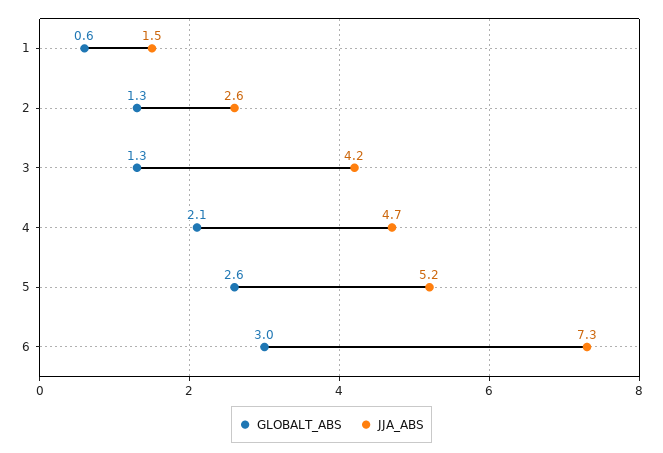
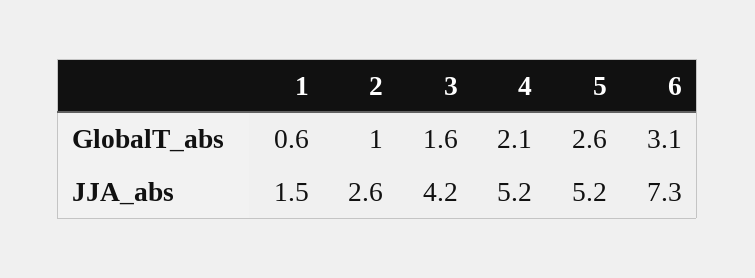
GLOBALT_ABS, 2: 1.3 -> 1
GLOBALT_ABS, 3: 1.3 -> 1.6
JJA_ABS, 4: 4.7 -> 5.2
GLOBALT_ABS, 6: 3 -> 3.1

